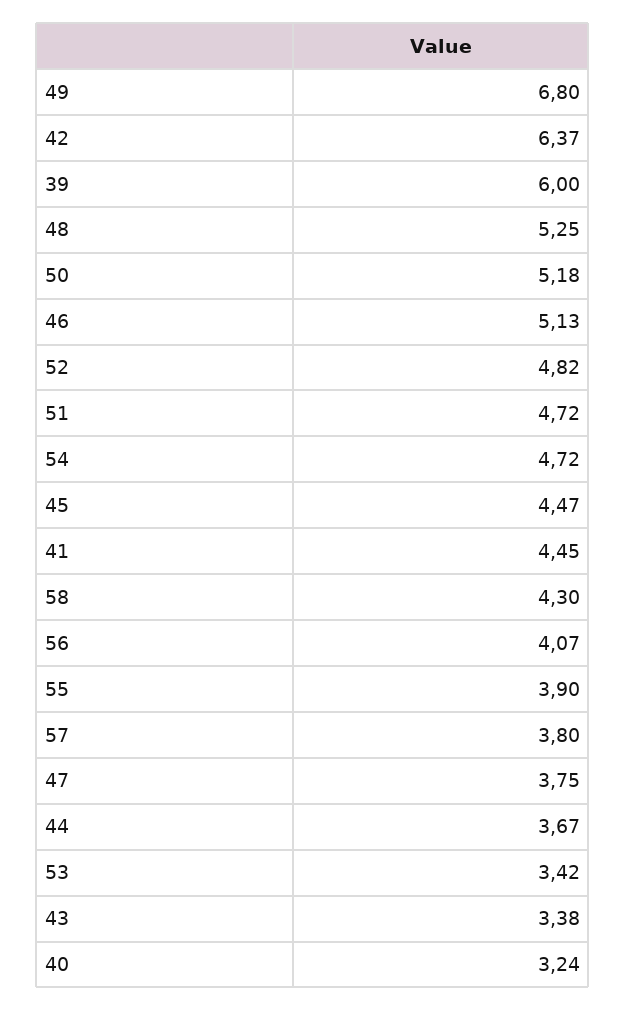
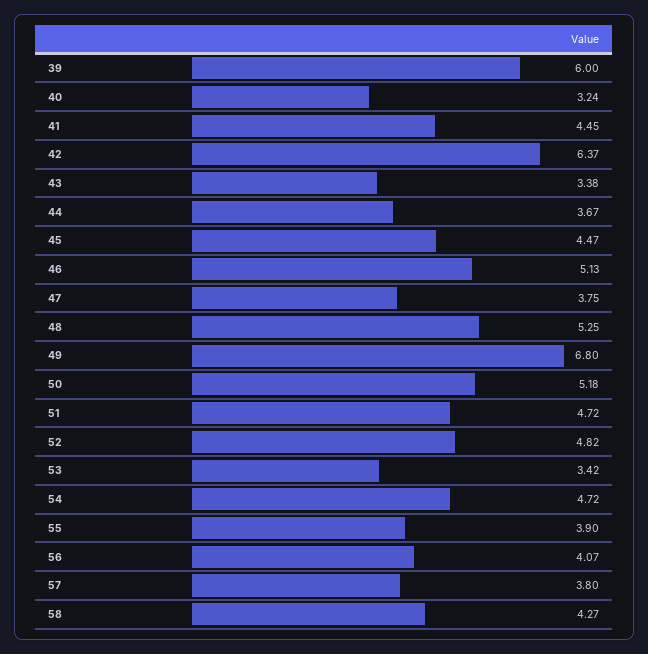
58: 4.3 -> 4.27

